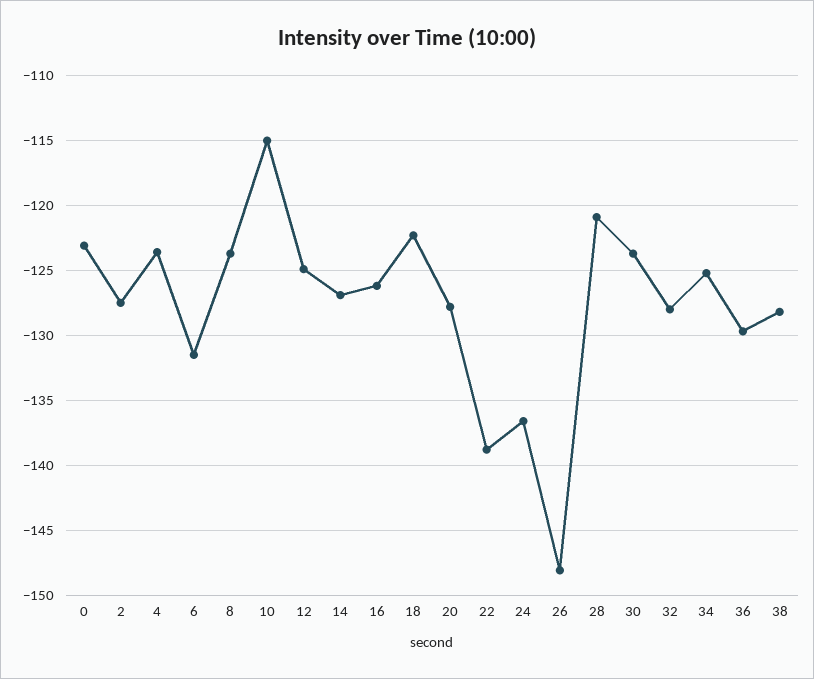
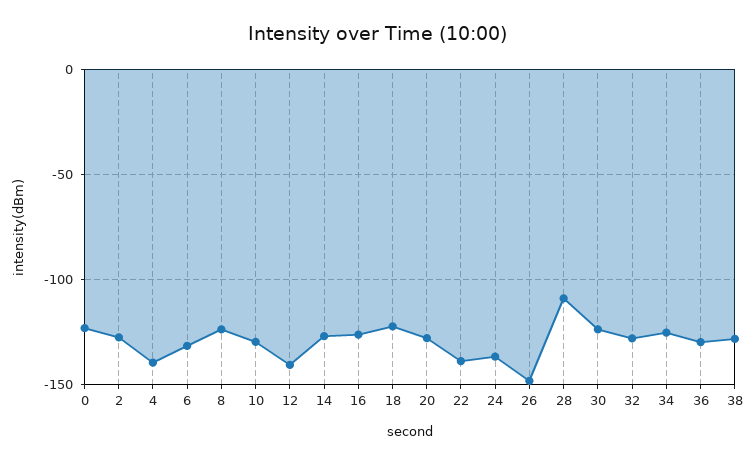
4: -123.5 -> -140
10: -115 -> -130
12: -125 -> -140
28: -121 -> -110

